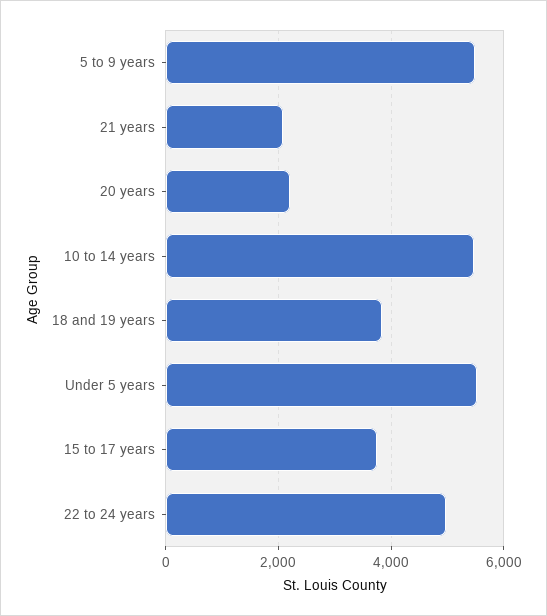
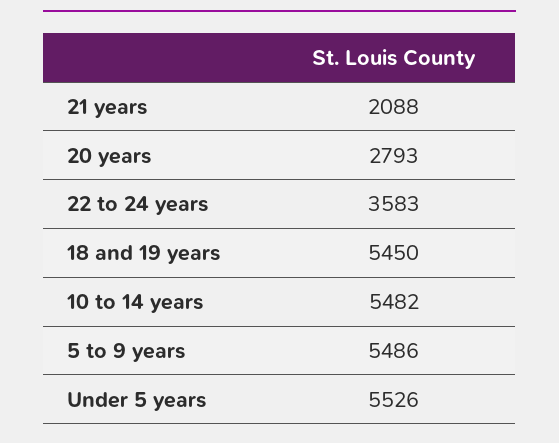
20 years: 2200 -> 2793
18 and 19 years: 3800 -> 5450
15 to 17 years: 3800 -> none
22 to 24 years: 5000 -> 3583

